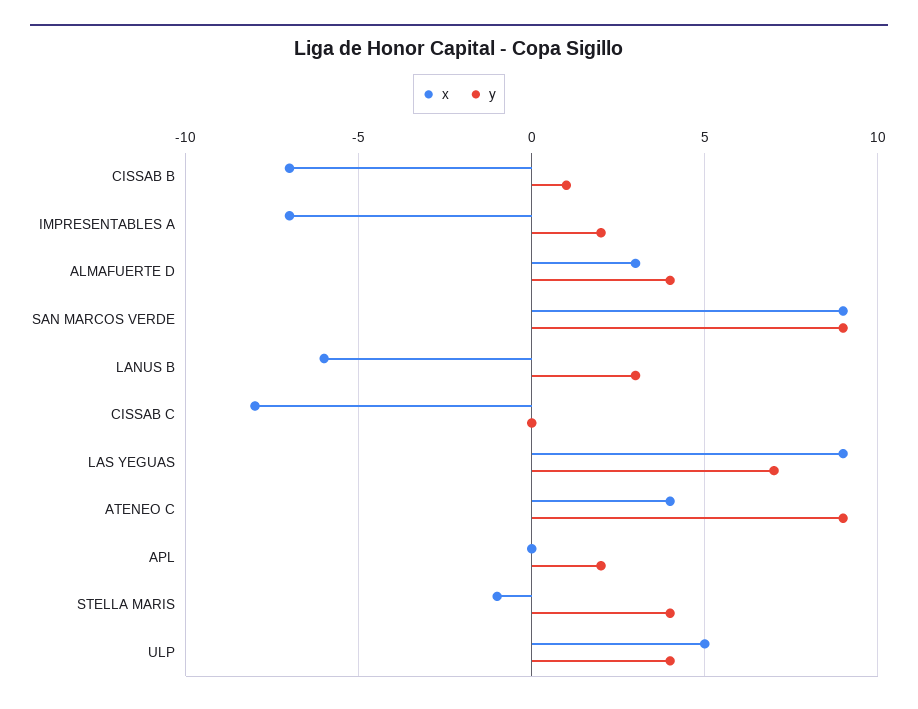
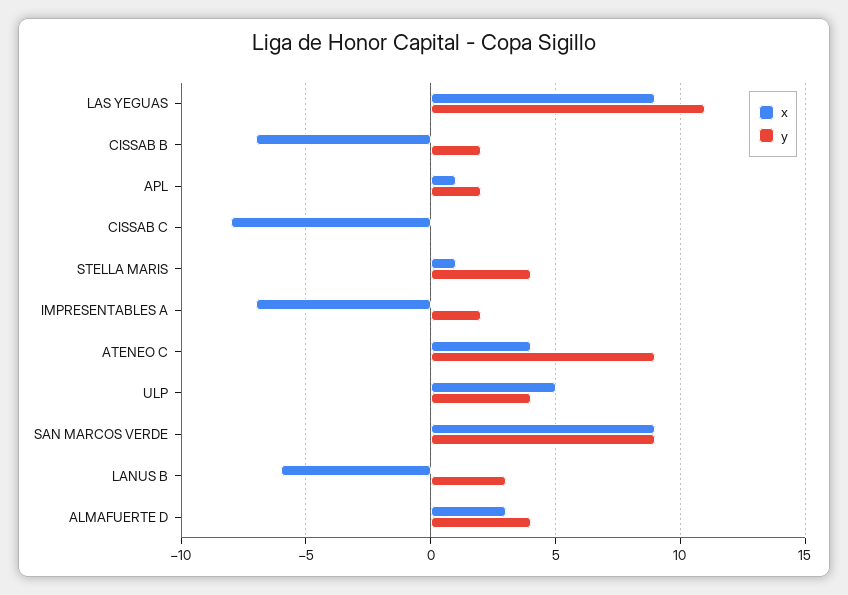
y, CISSAB B: 1 -> 2
y, LAS YEGUAS: 7 -> 11
x, APL: 0 -> 1
x, STELLA MARIS: -1 -> 1

